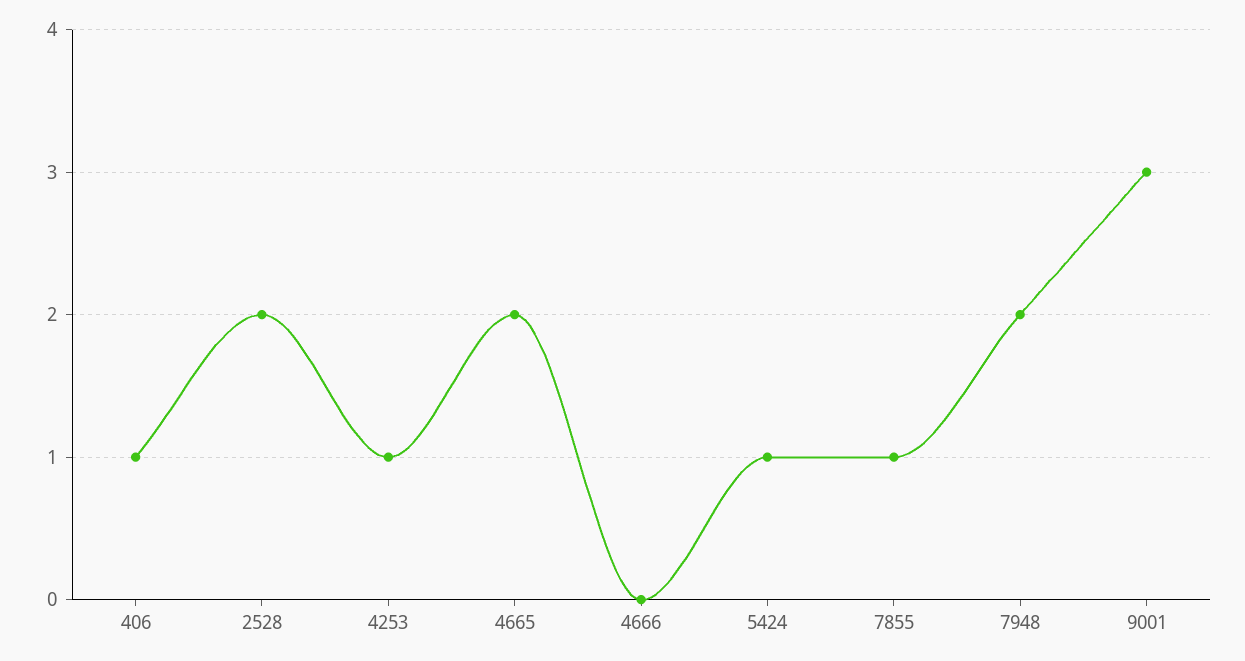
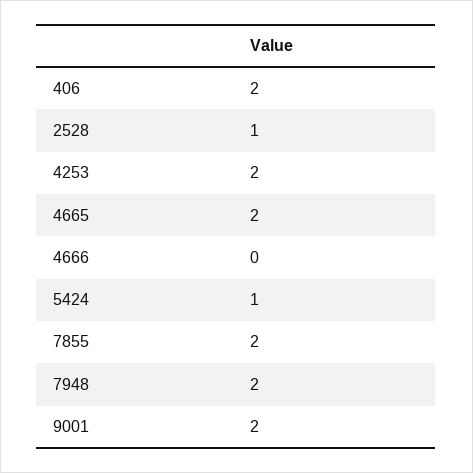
406: 1 -> 2
2528: 2 -> 1
4253: 1 -> 2
7855: 1 -> 2
9001: 3 -> 2

